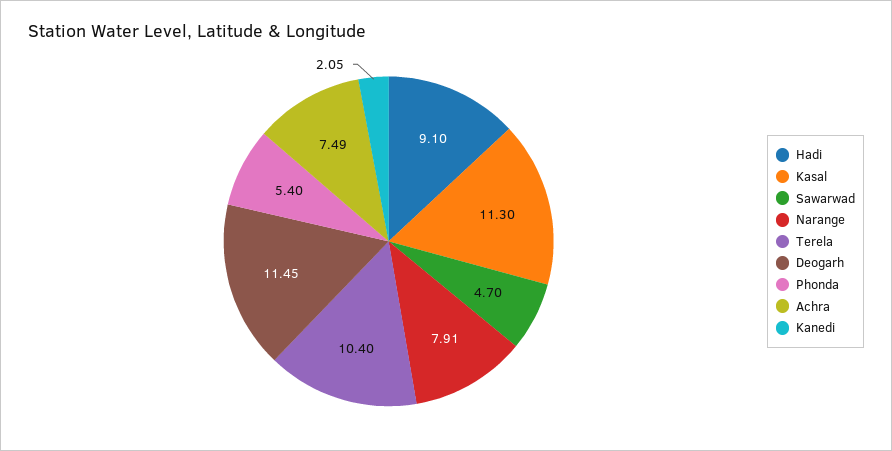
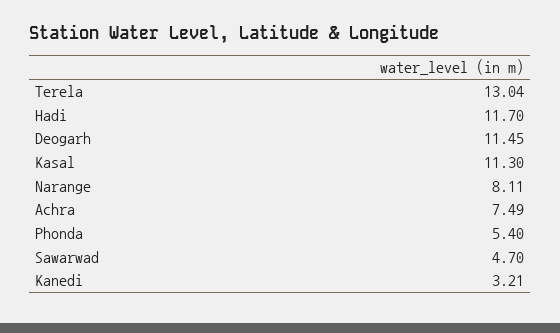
Hadi: 9.1 -> 11.7
Narange: 7.91 -> 8.11
Terela: 10.4 -> 13.04
Kanedi: 2.05 -> 3.21

